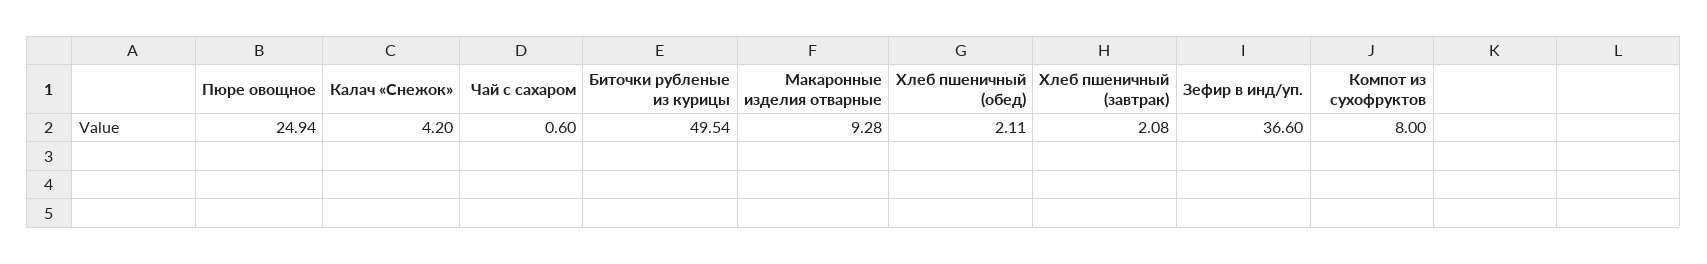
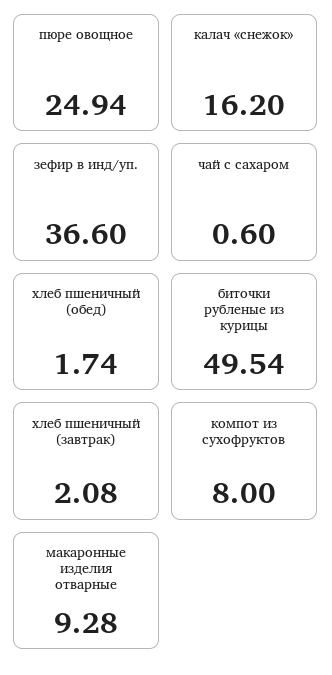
Калач «Снежок»: 4.2 -> 16.2
Хлеб пшеничный (обед): 2.11 -> 1.74

